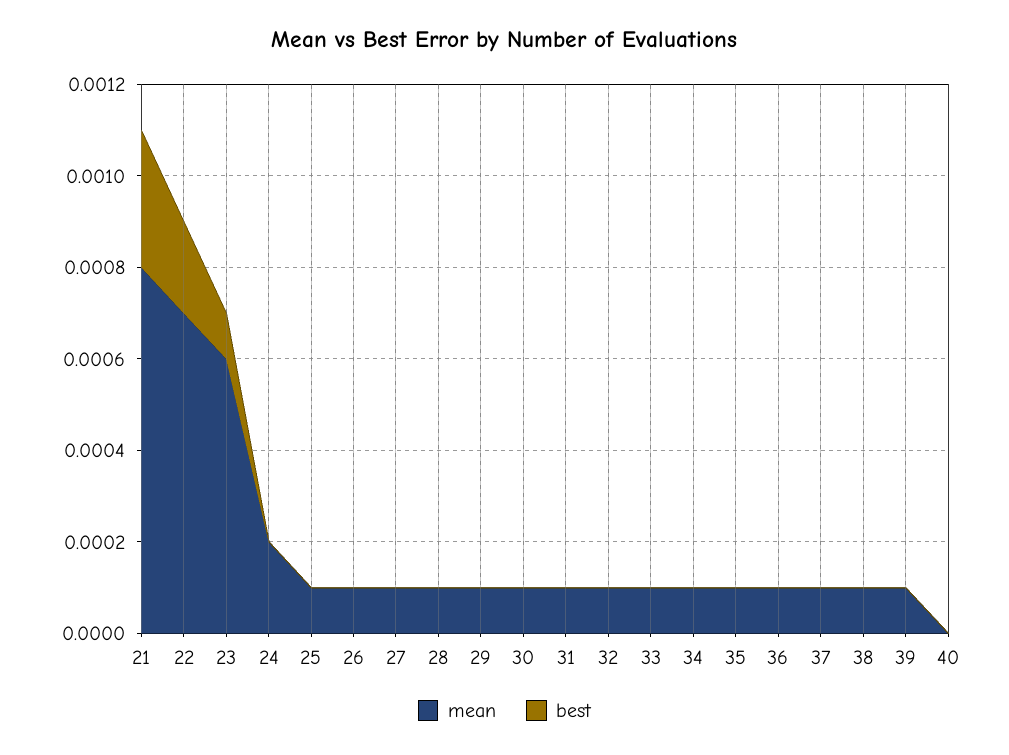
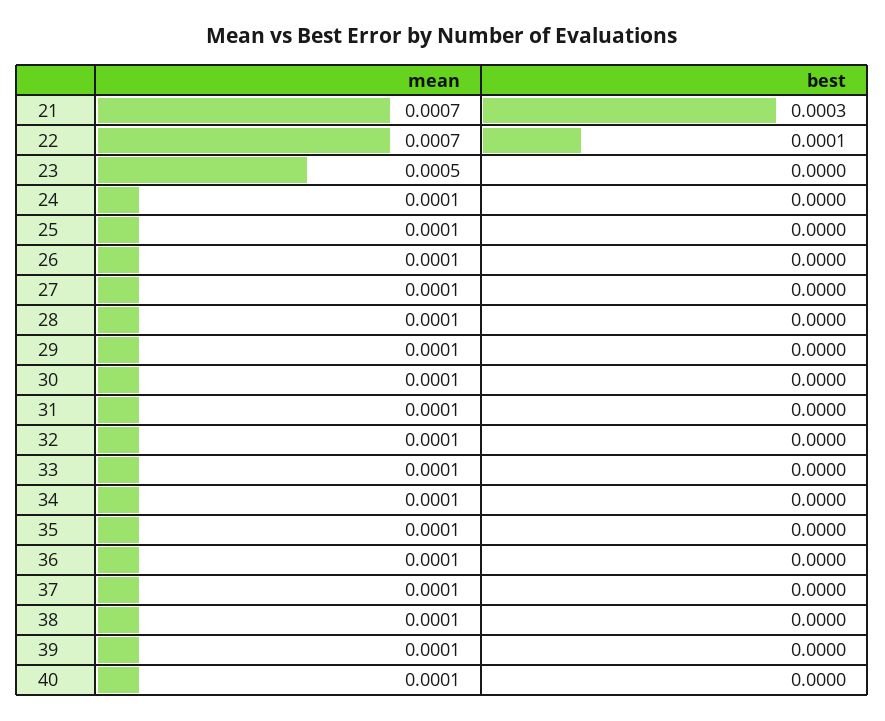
mean, 21: 0.0008 -> 0.0007
best, 22: 0.0002 -> 0.0001
mean, 23: 0.0006 -> 0.0005
best, 23: 0.0001 -> 0
mean, 24: 0.0002 -> 0.0001
mean, 40: 0 -> 0.0001

